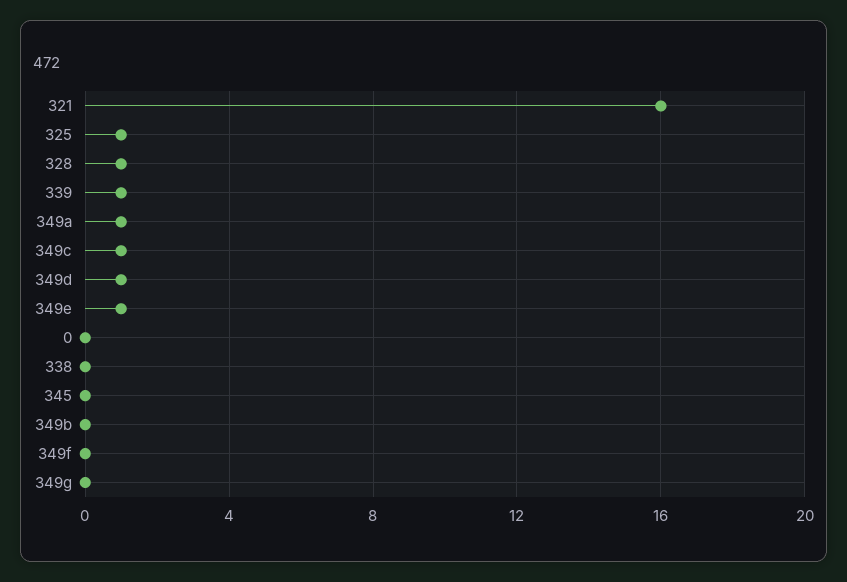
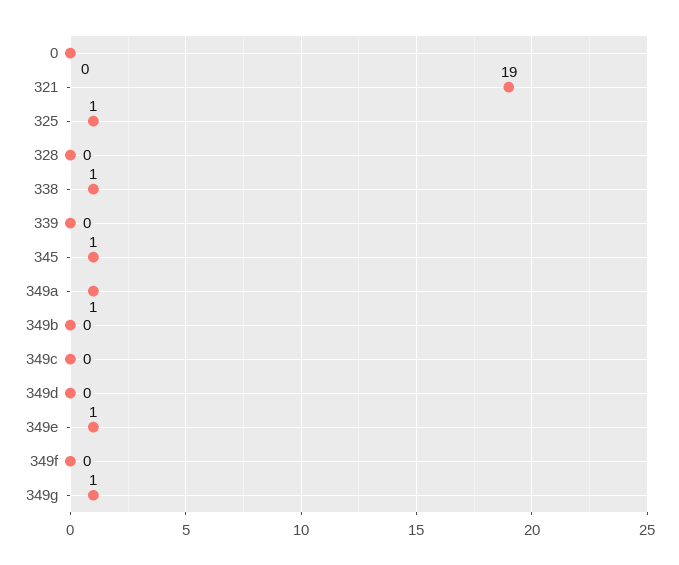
321: 16 -> 19
328: 1 -> 0
339: 1 -> 0
349c: 1 -> 0
349d: 1 -> 0
338: 0 -> 1
345: 0 -> 1
349g: 0 -> 1

